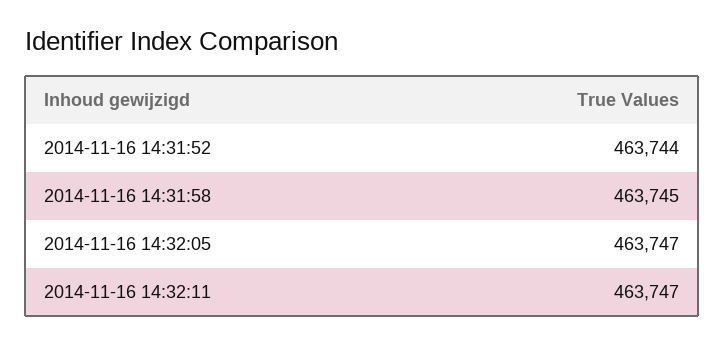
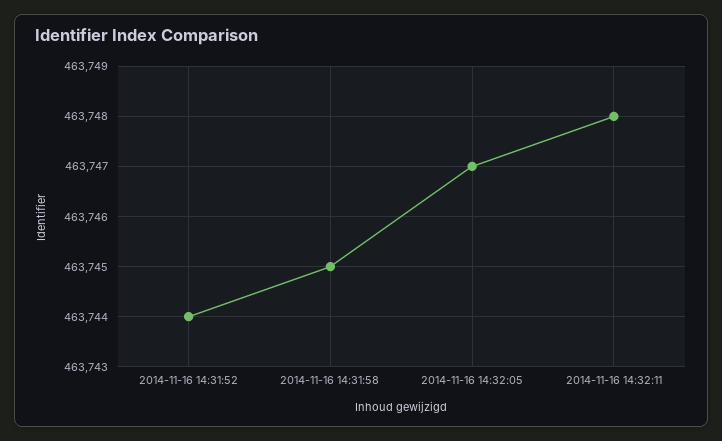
2014-11-16 14:32:11: 463747 -> 463748

